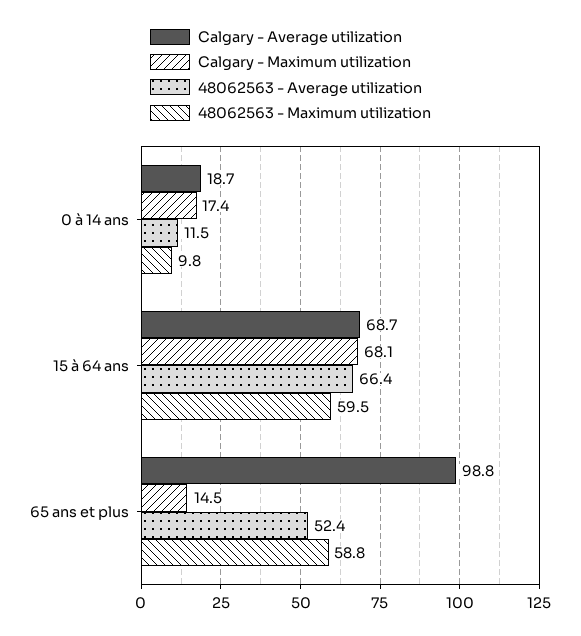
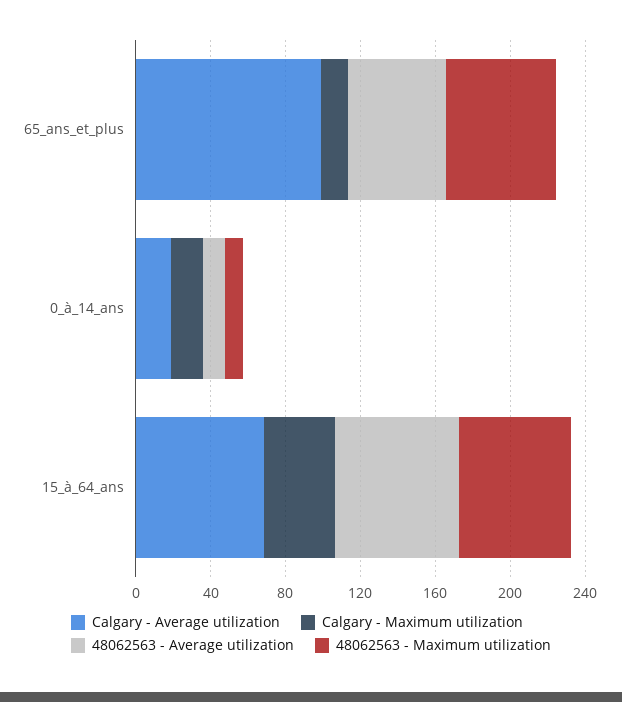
Calgary - Maximum utilization, 15 à 64 ans: 68.1 -> 40

